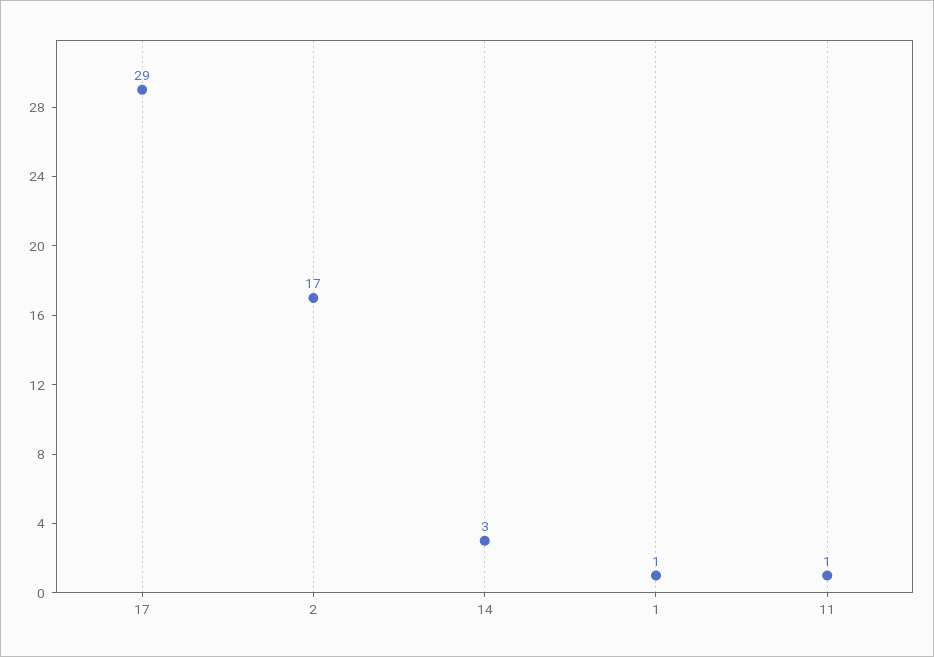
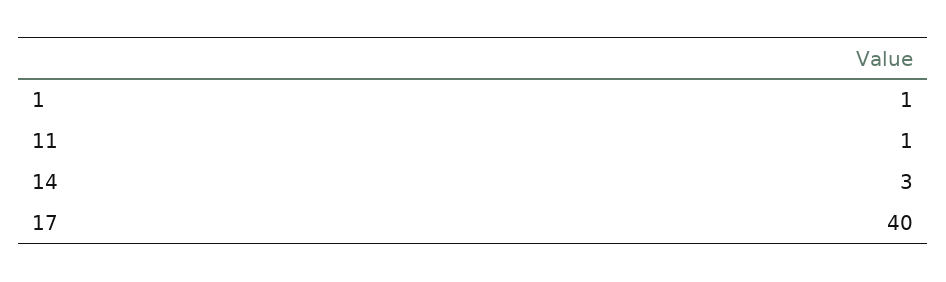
17: 29 -> 40
2: 17 -> none

